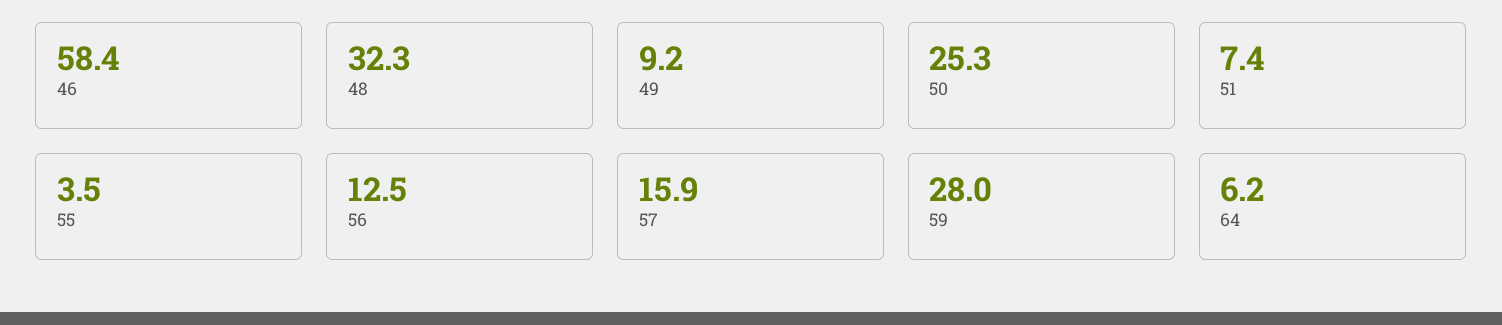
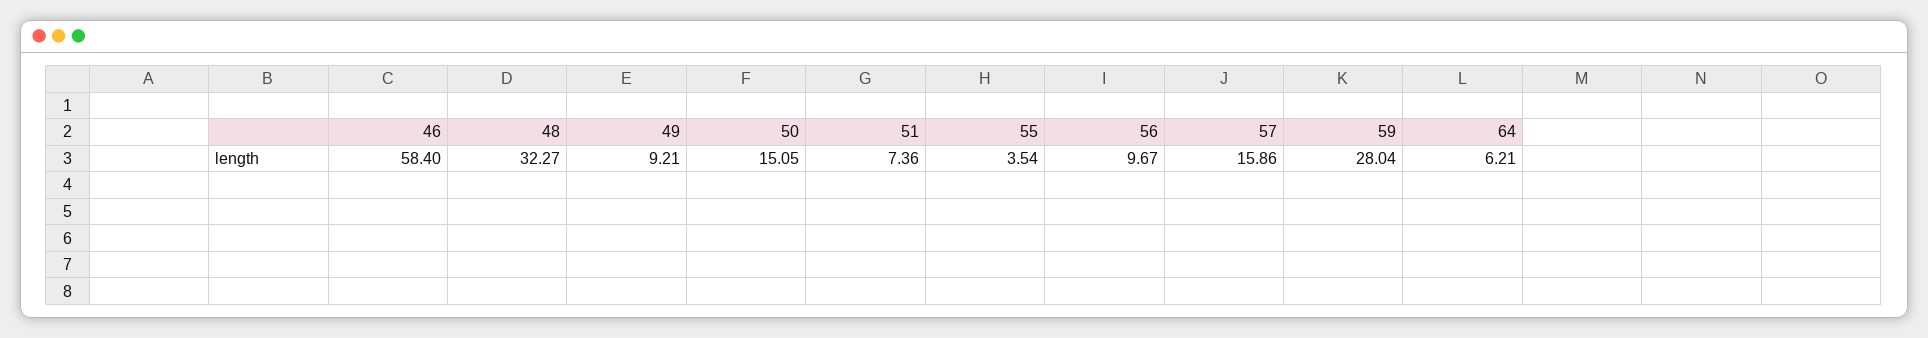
50: 25.3 -> 15.05
56: 12.5 -> 9.67

